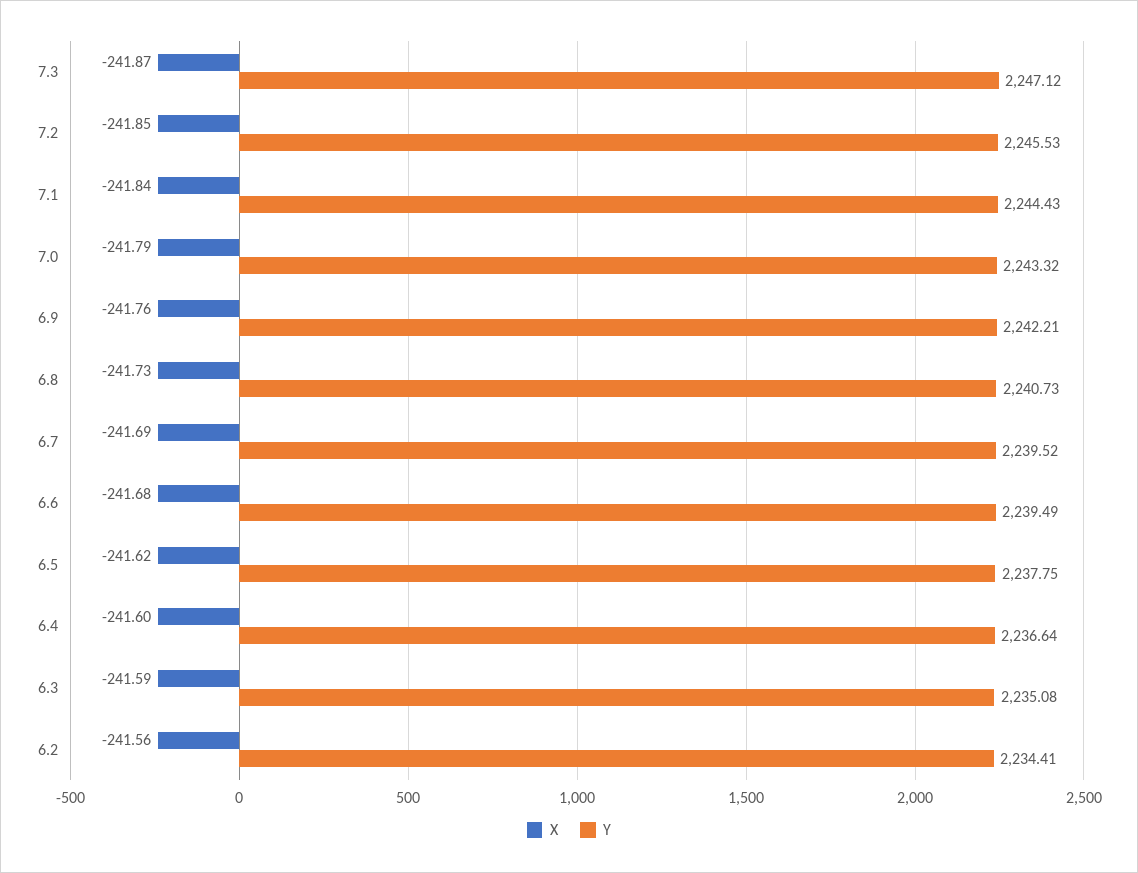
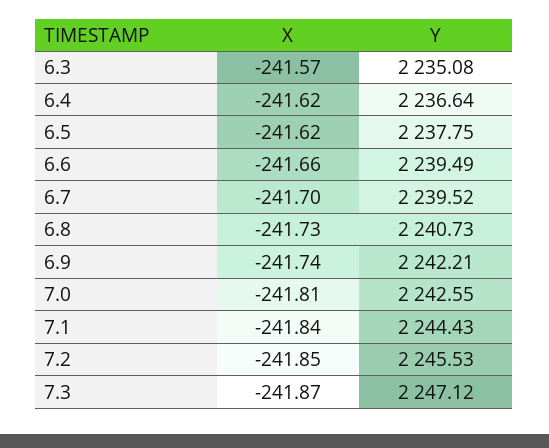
X, 7.0: -241.79 -> -241.81
Y, 7.0: 2243.32 -> 2242.55
X, 6.9: -241.76 -> -241.74
X, 6.7: -241.69 -> -241.7
X, 6.6: -241.68 -> -241.66
X, 6.4: -241.6 -> -241.62
X, 6.3: -241.59 -> -241.57
X, 6.2: -241.56 -> none
Y, 6.2: 2234.41 -> none

